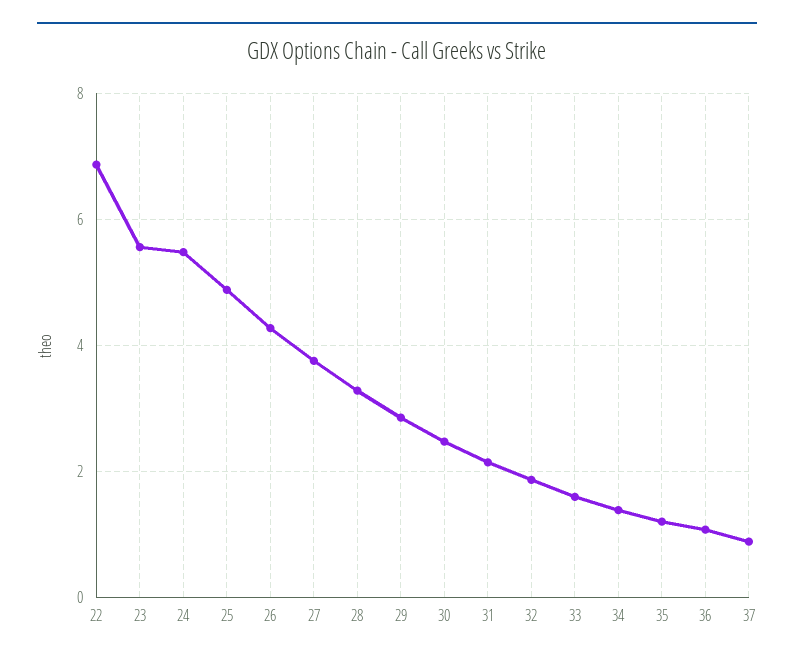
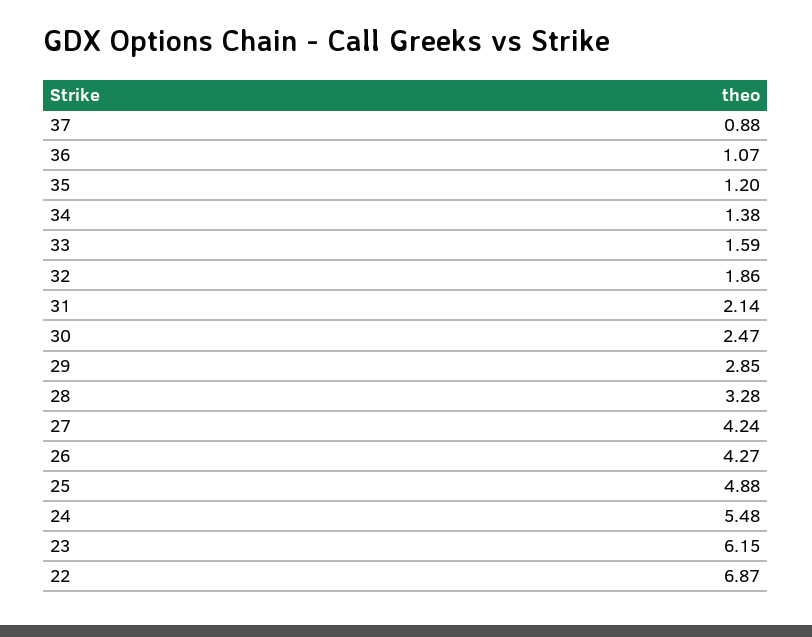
23: 5.6 -> 6.15
27: 3.8 -> 4.24

